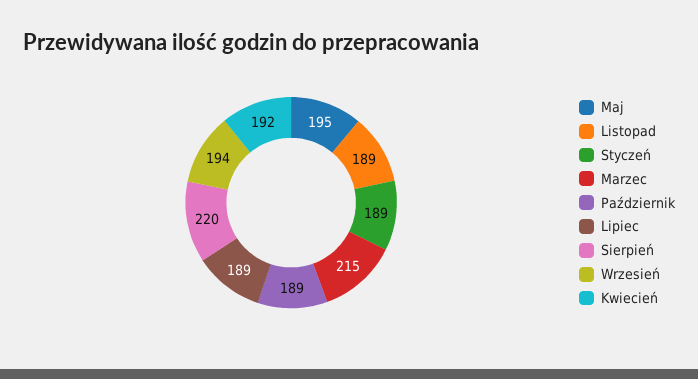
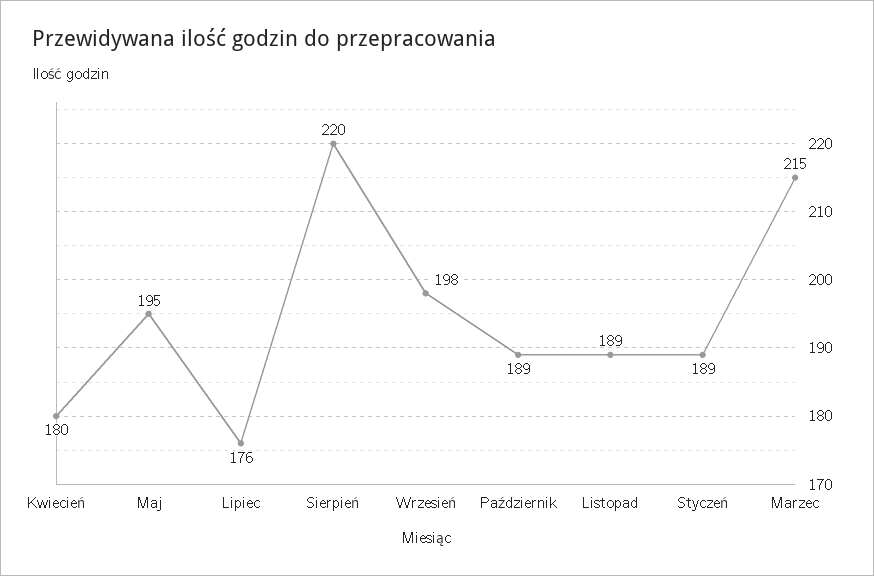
Lipiec: 189 -> 176
Wrzesień: 194 -> 198
Kwiecień: 192 -> 180

